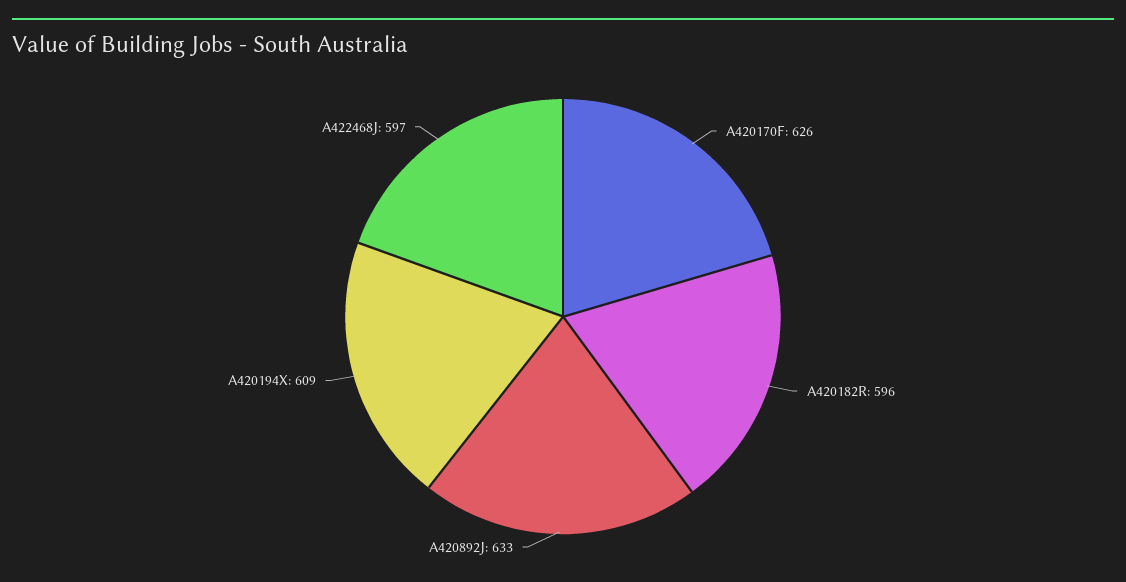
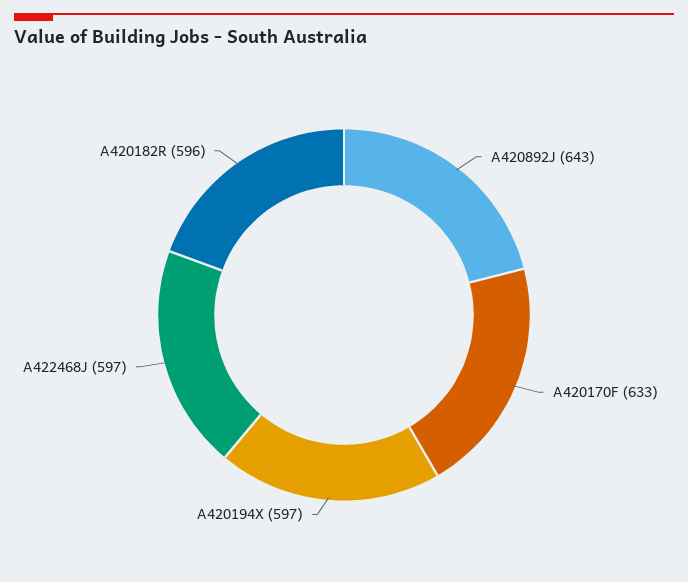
A420170F: 626 -> 633
A420892J: 633 -> 643
A420194X: 609 -> 597

